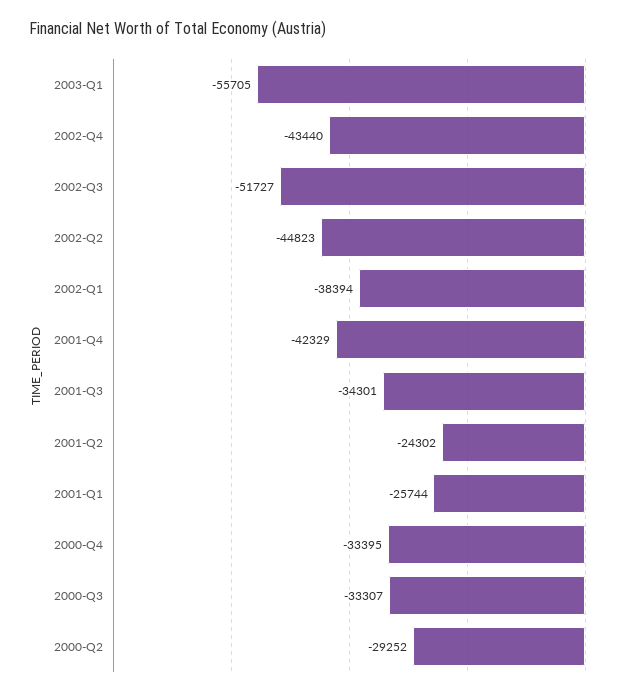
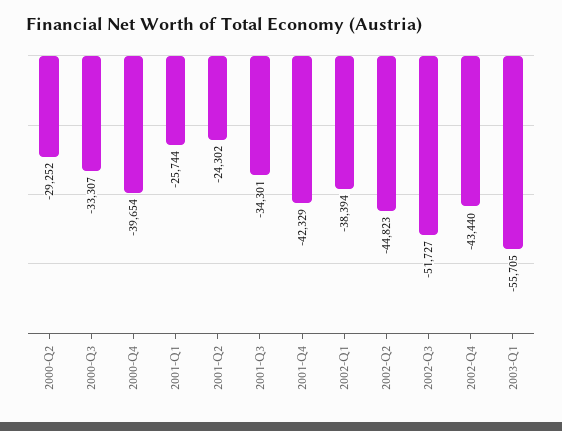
2000-Q4: -33395 -> -39654

